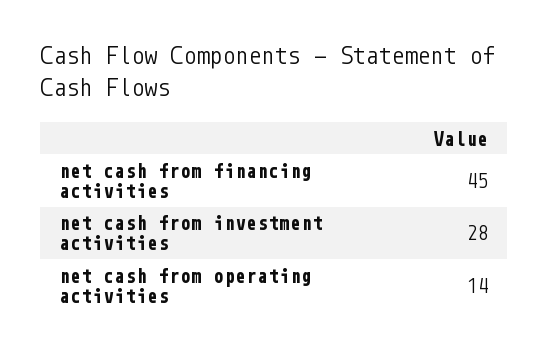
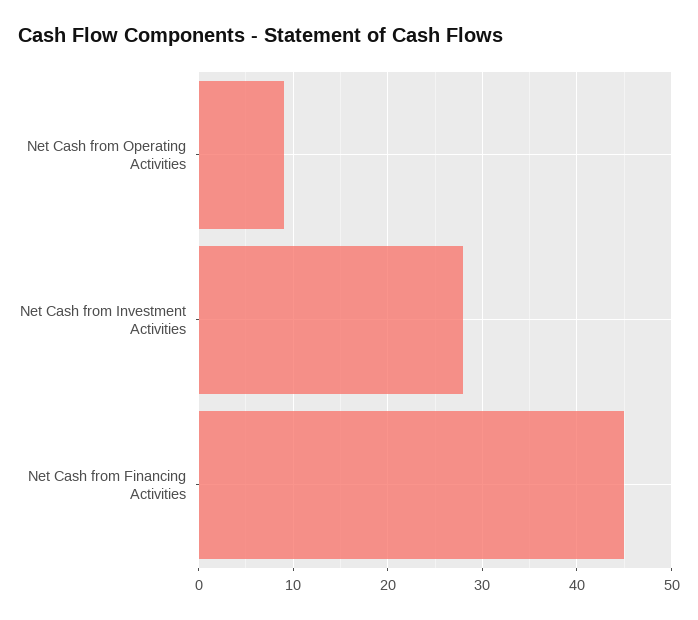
net cash from operating activities: 14 -> 9

